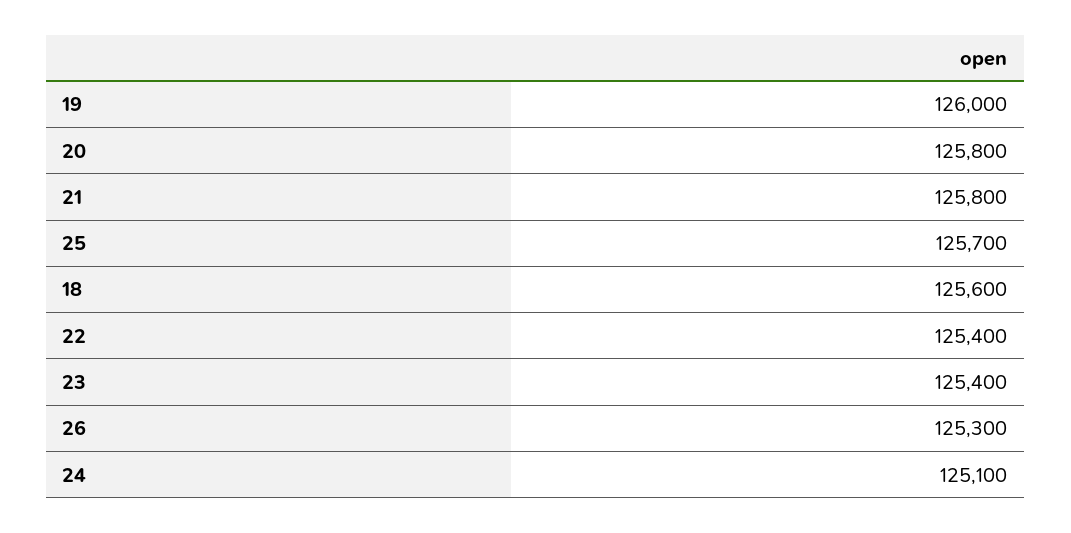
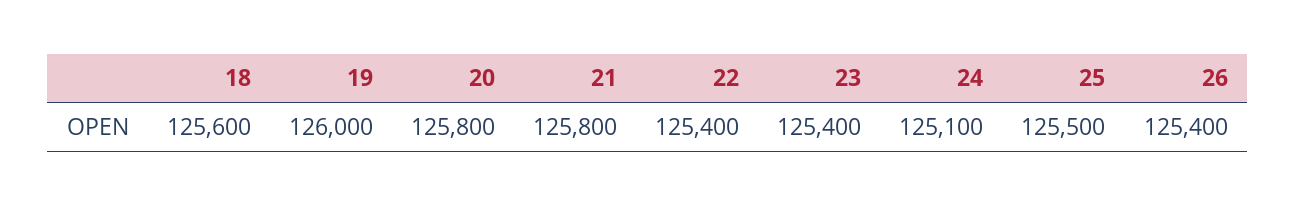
25: 125700 -> 125500
26: 125300 -> 125400

